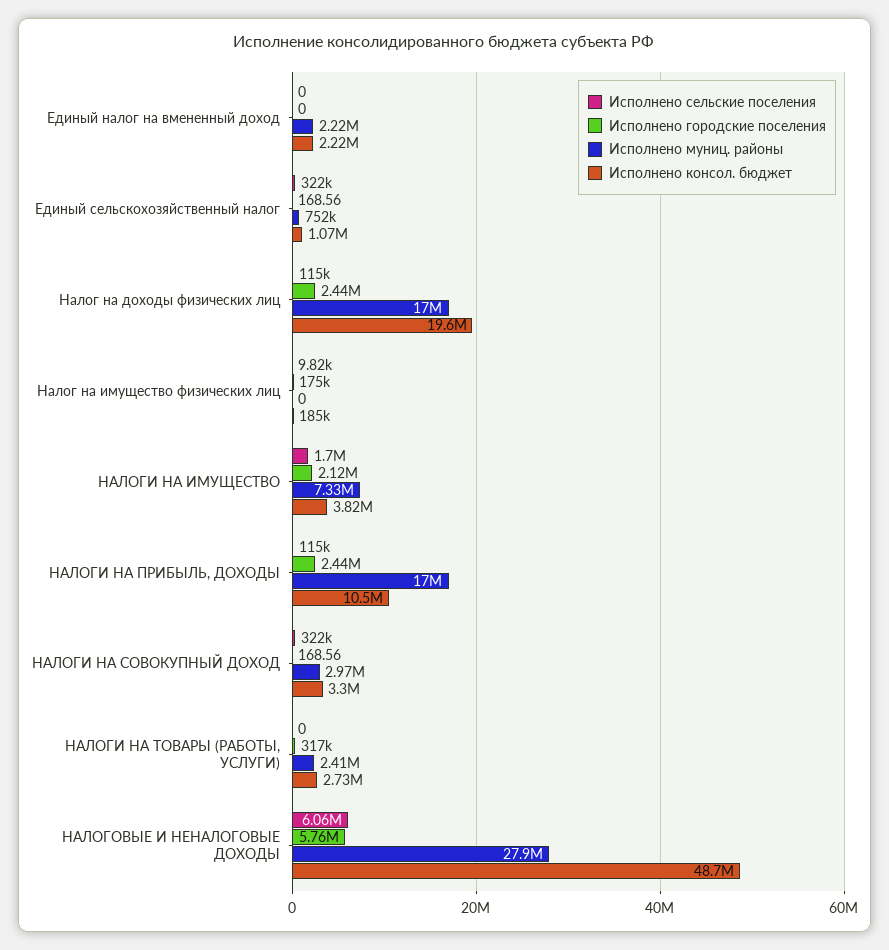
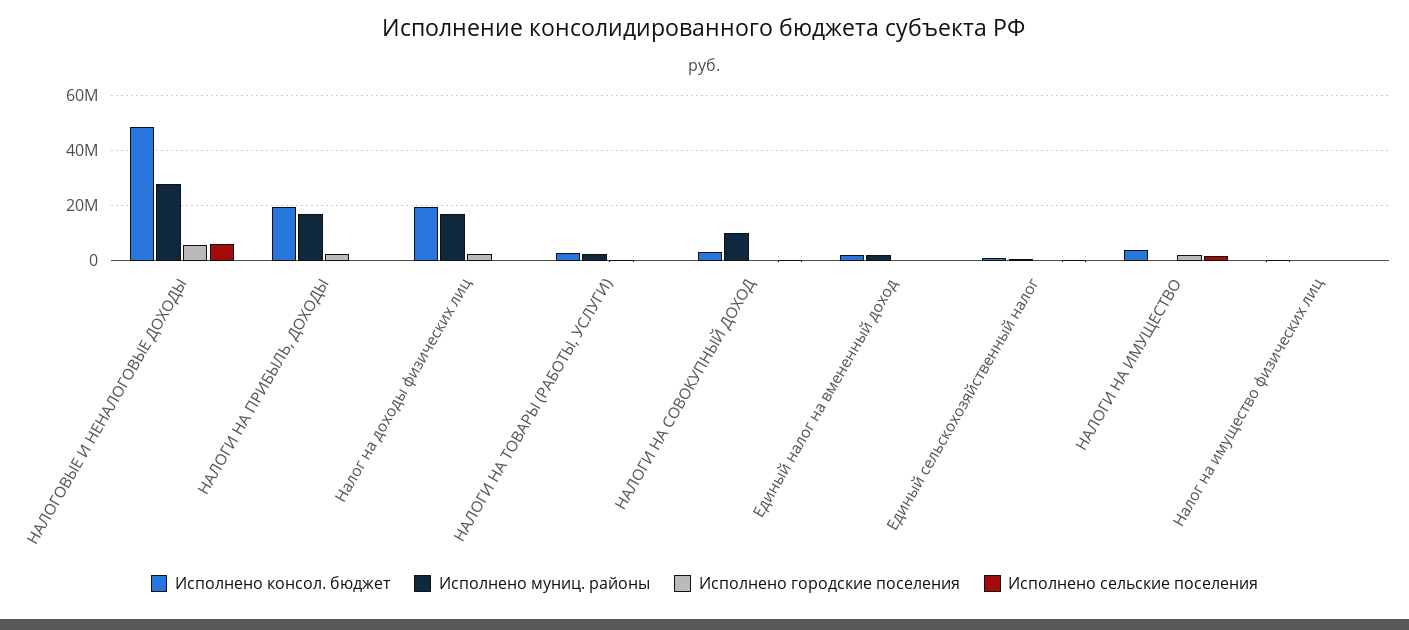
Исполнено муниц. районы, НАЛОГИ НА ИМУЩЕСТВО: 7330000 -> 0
Исполнено консол. бюджет, НАЛОГИ НА ПРИБЫЛЬ, ДОХОДЫ: 10500000 -> 20000000
Исполнено муниц. районы, НАЛОГИ НА СОВОКУПНЫЙ ДОХОД: 2970000 -> 10000000

